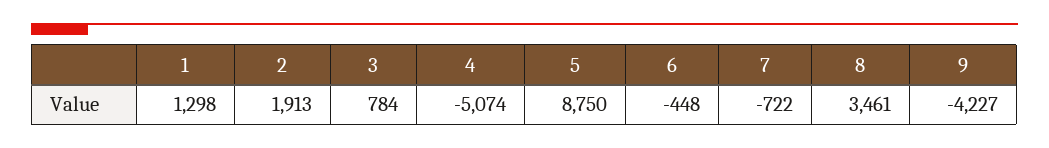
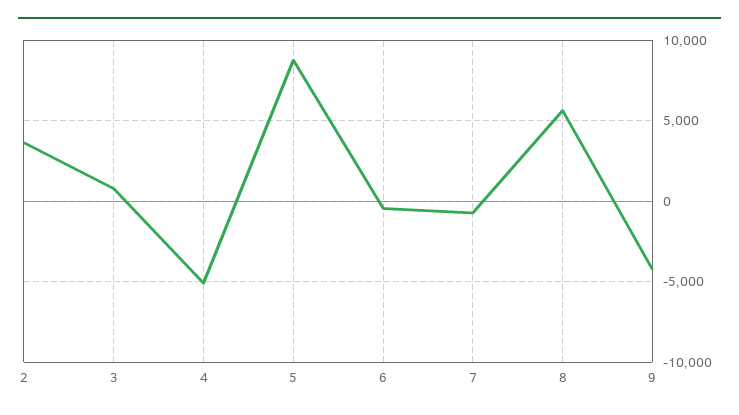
1: 1298 -> none
2: 1913 -> 3500
8: 3461 -> 5500

